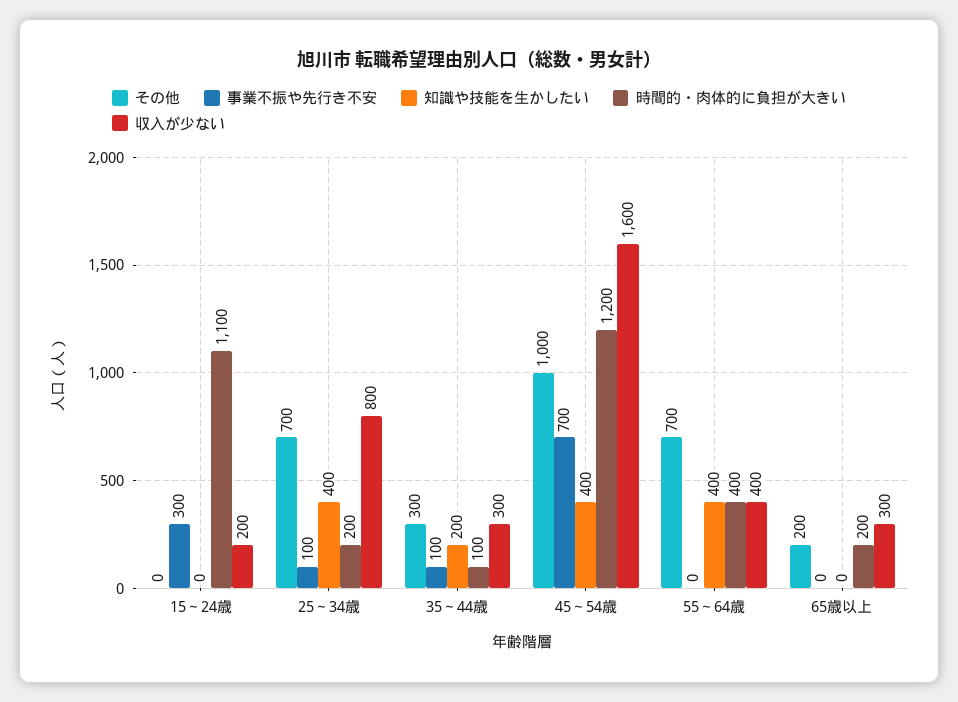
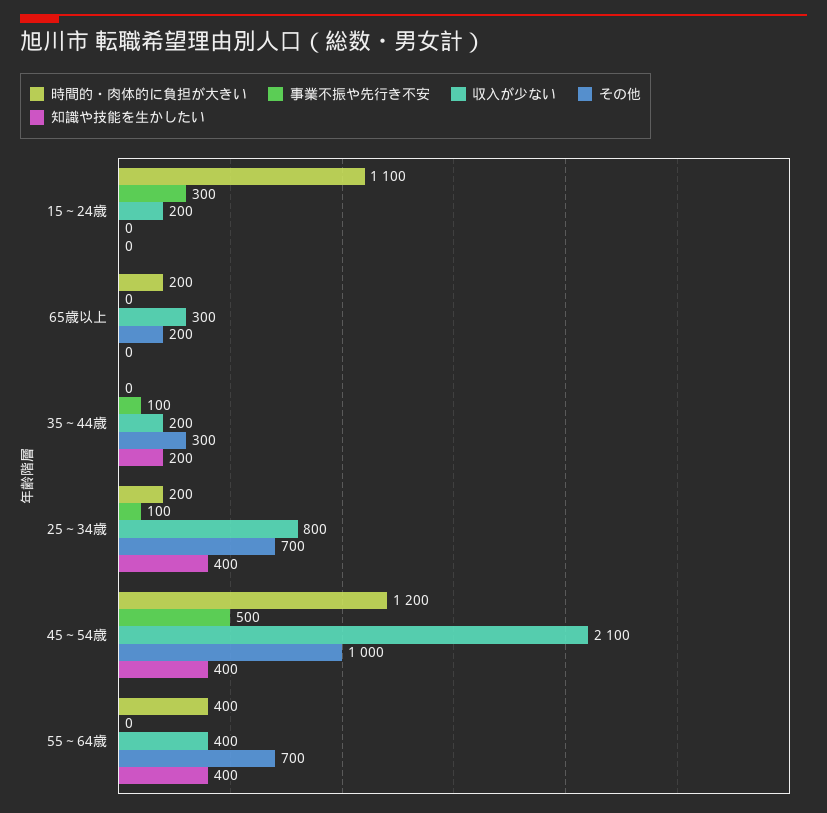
時間的・肉体的に負担が大きい, 35～44歳: 100 -> 0
収入が少ない, 35～44歳: 300 -> 200
事業不振や先行き不安, 45～54歳: 700 -> 500
収入が少ない, 45～54歳: 1600 -> 2100

